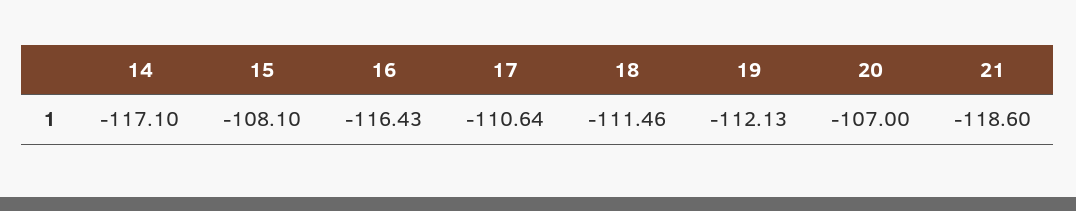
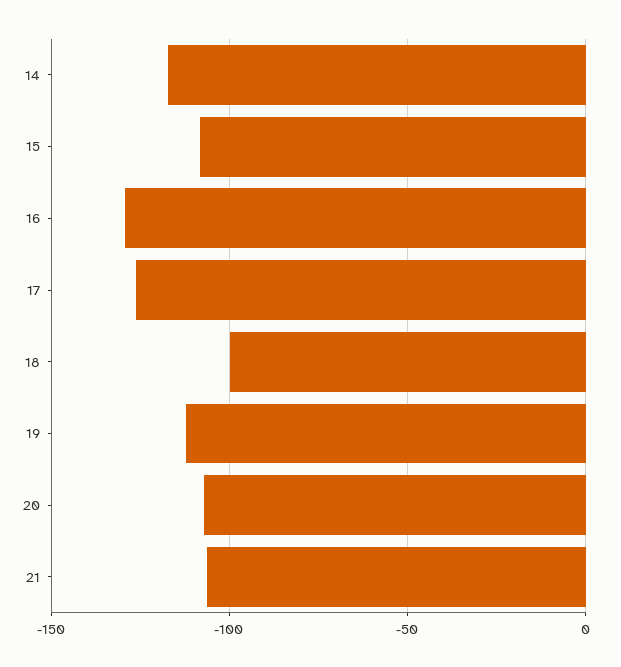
16: -116.43 -> -130
17: -110.64 -> -125
18: -111.46 -> -100
21: -118.6 -> -105

